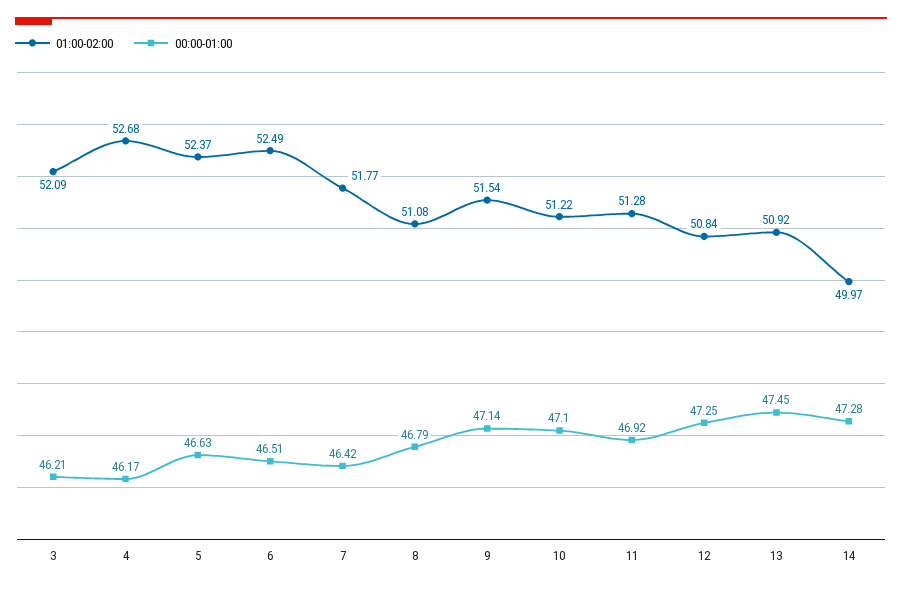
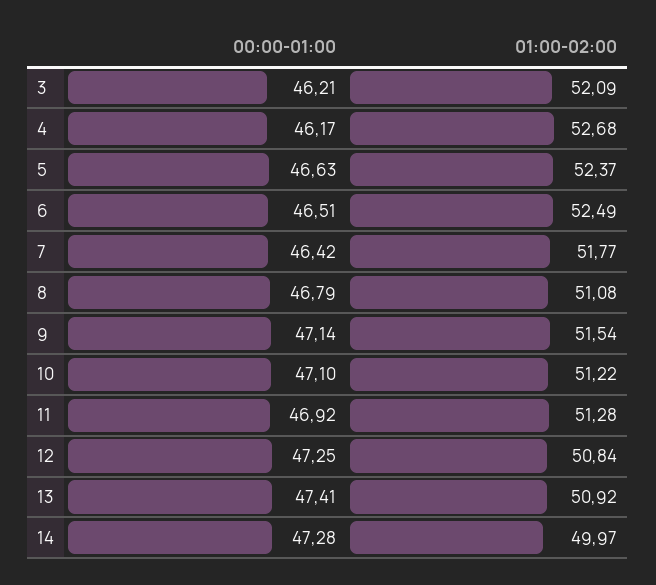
00:00-01:00, 13: 47.45 -> 47.41

